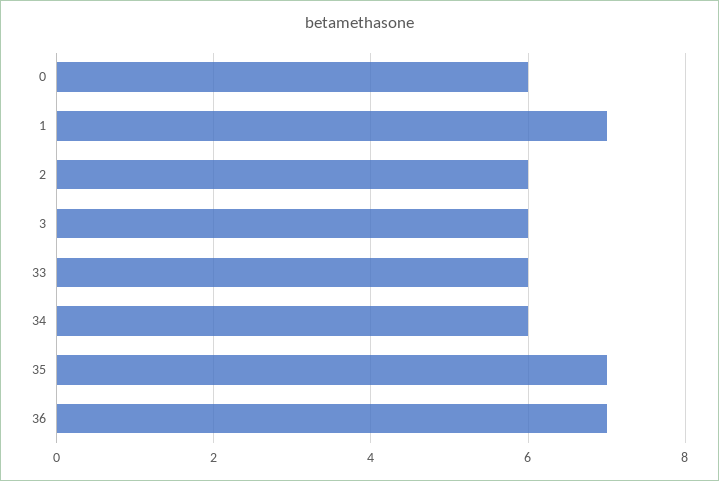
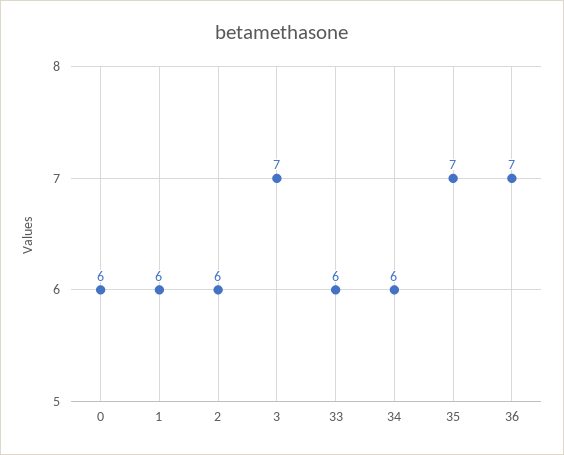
1: 7 -> 6
3: 6 -> 7

